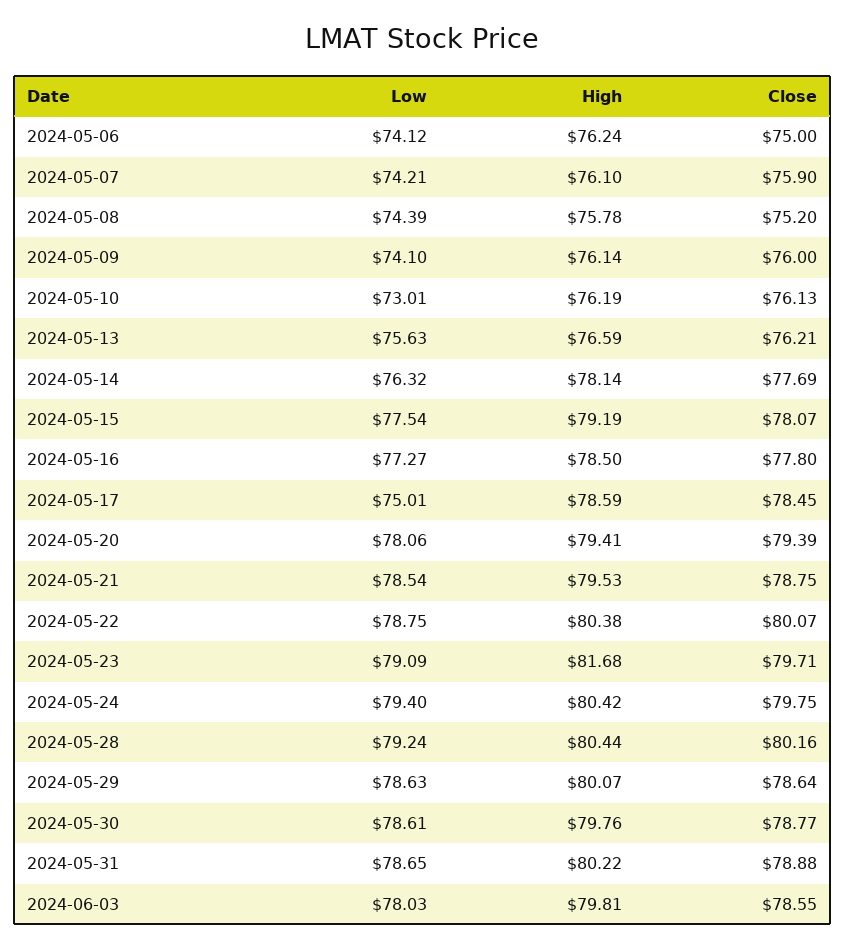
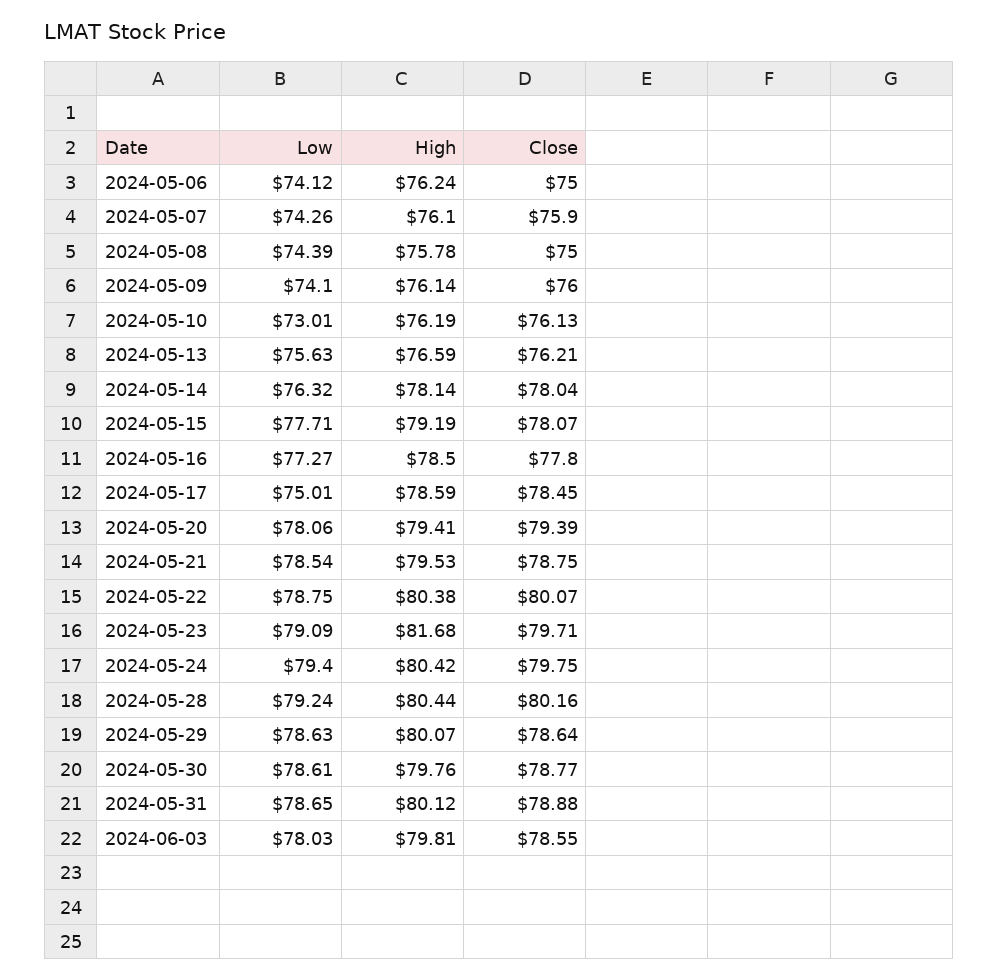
Low, 2024-05-07: 74.21 -> 74.26
Close, 2024-05-08: 75.2 -> 75
Close, 2024-05-14: 77.69 -> 78.04
Low, 2024-05-15: 77.54 -> 77.71
High, 2024-05-31: 80.22 -> 80.12

